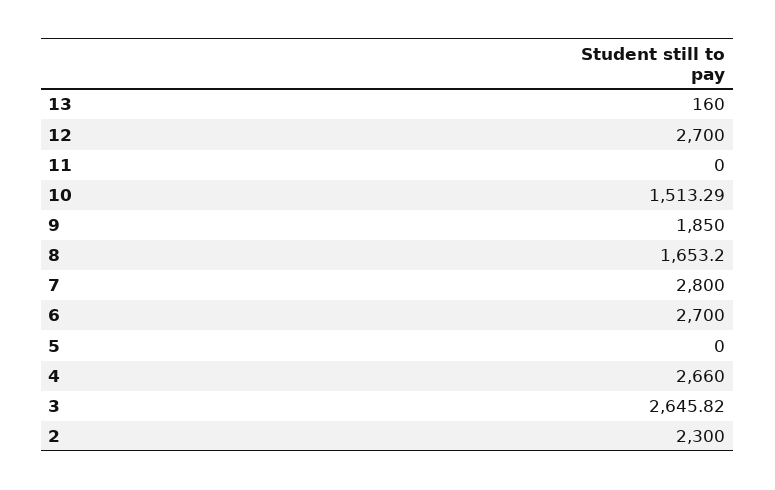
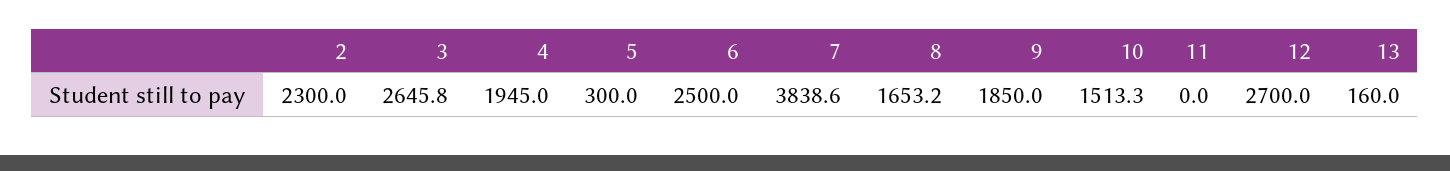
7: 2800 -> 3838.6
6: 2700 -> 2500
5: 0 -> 300
4: 2660 -> 1945

